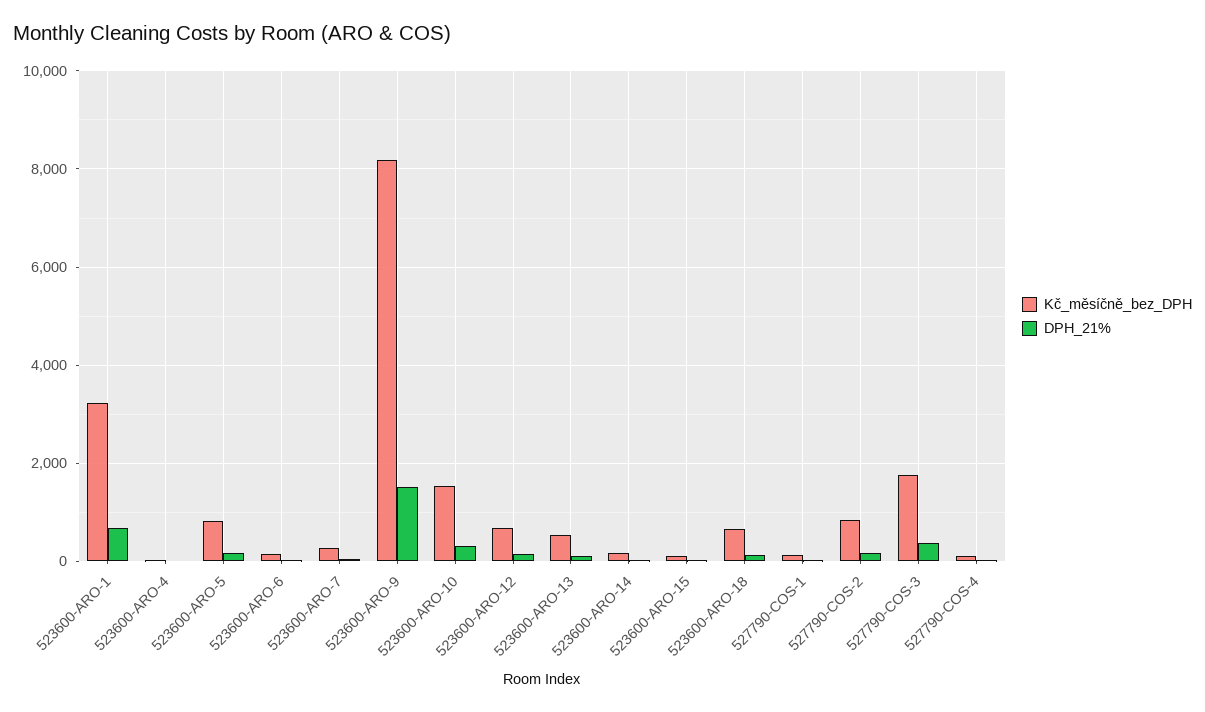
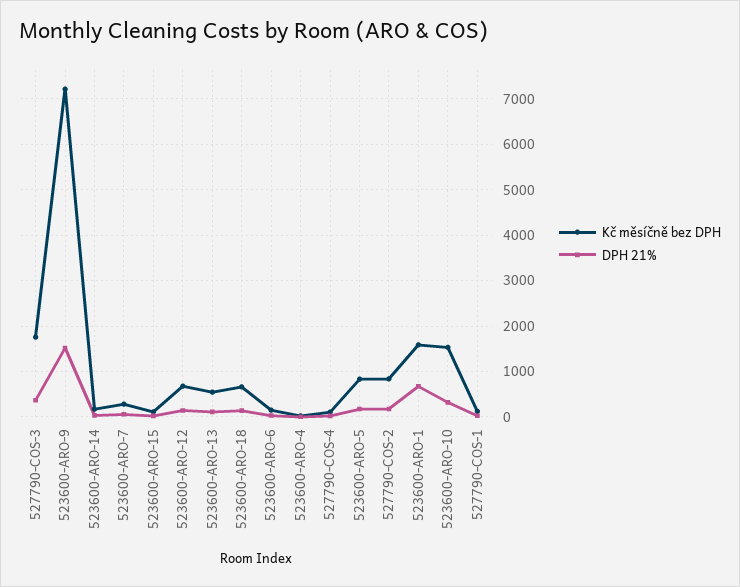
Kč_měsíčně_bez_DPH, 523600-ARO-1: 3200 -> 1600
Kč_měsíčně_bez_DPH, 523600-ARO-9: 8200 -> 7200

